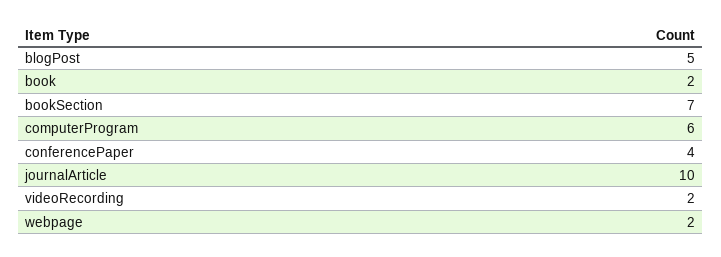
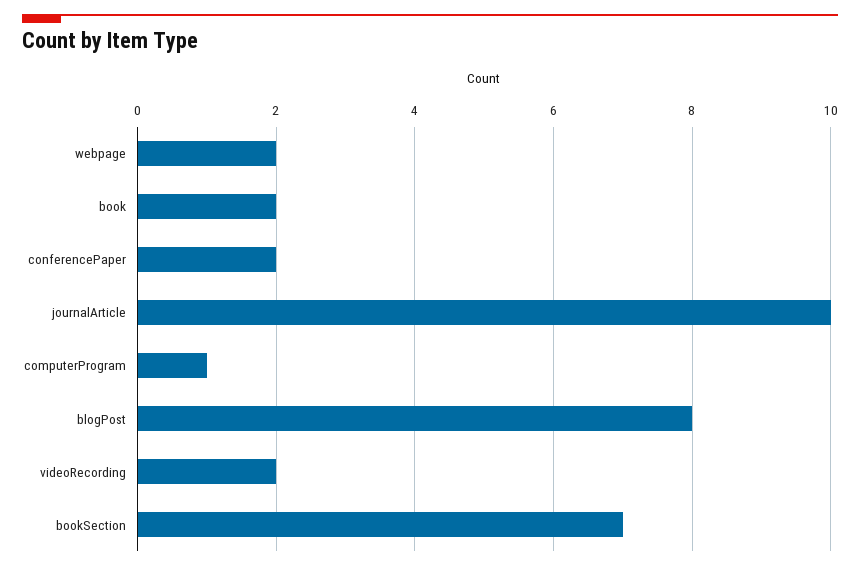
blogPost: 5 -> 8
computerProgram: 6 -> 1
conferencePaper: 4 -> 2

